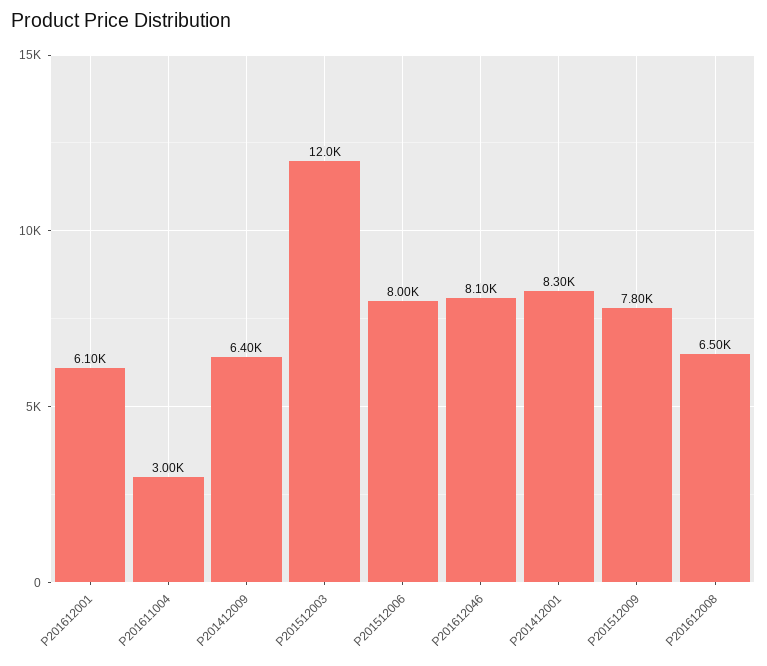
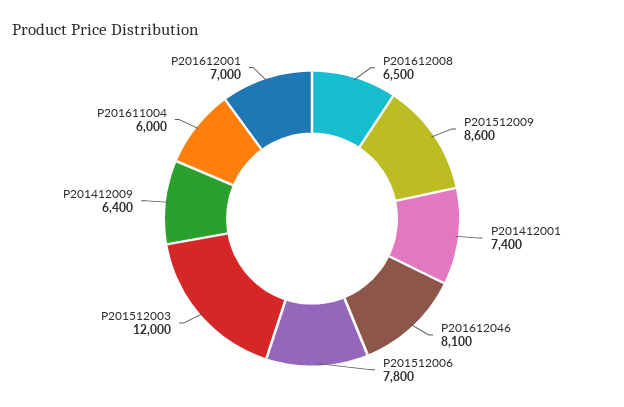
P201612001: 6100 -> 7000
P201611004: 3000 -> 6000
P201512006: 8000 -> 7800
P201412001: 8300 -> 7400
P201512009: 7800 -> 8600

